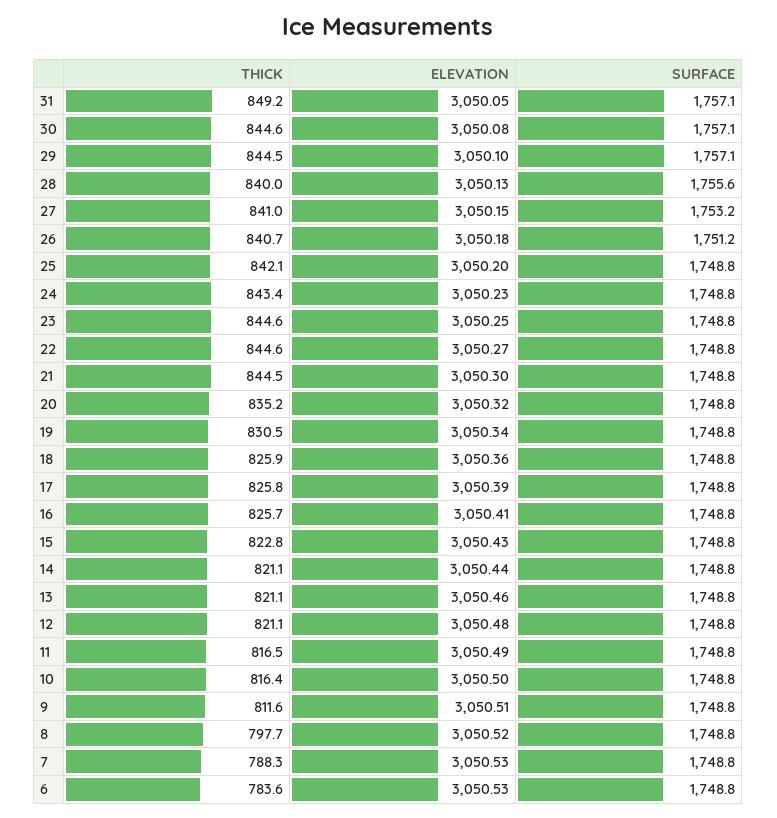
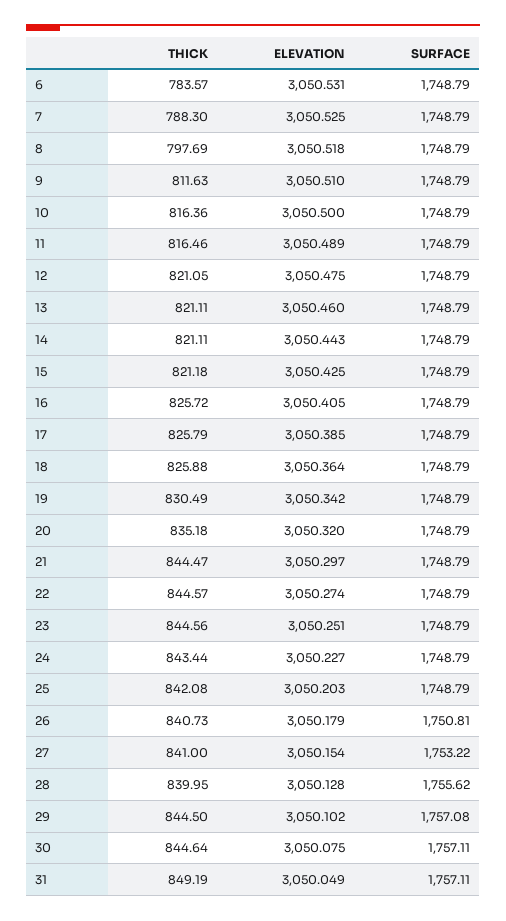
SURFACE, 26: 1751.2 -> 1750.81
THICK, 15: 822.8 -> 821.18

